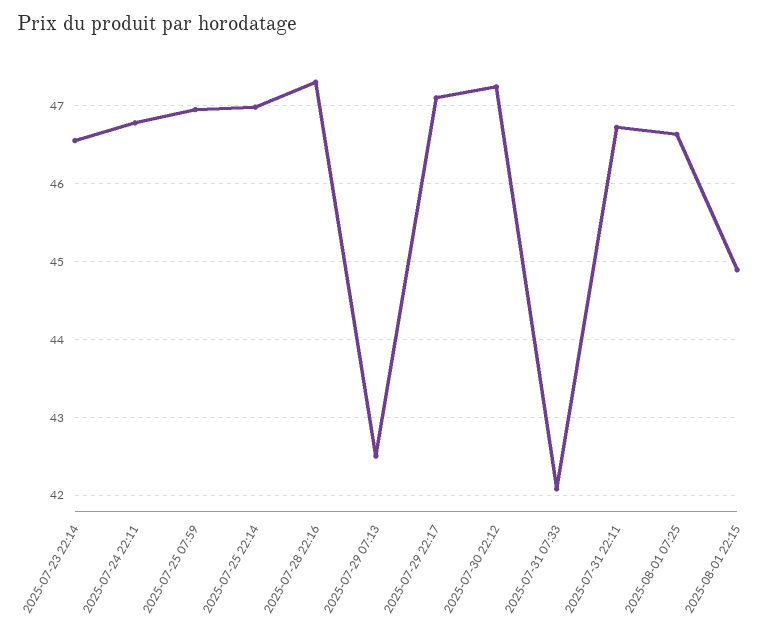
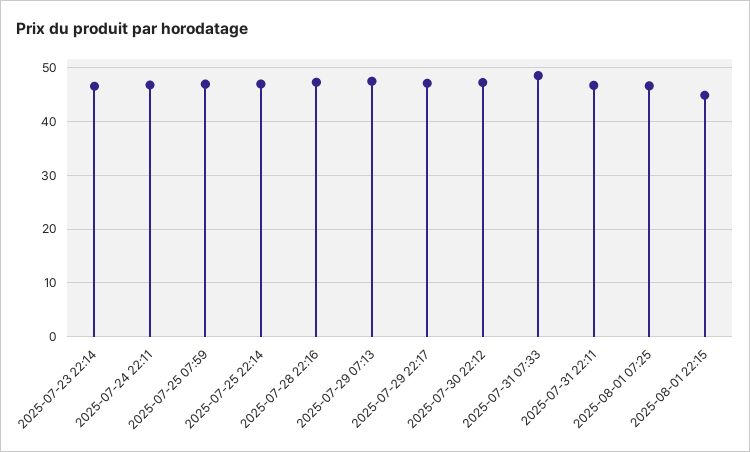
2025-07-29 07:13: 42.5 -> 48
2025-07-31 07:33: 42.1 -> 48

